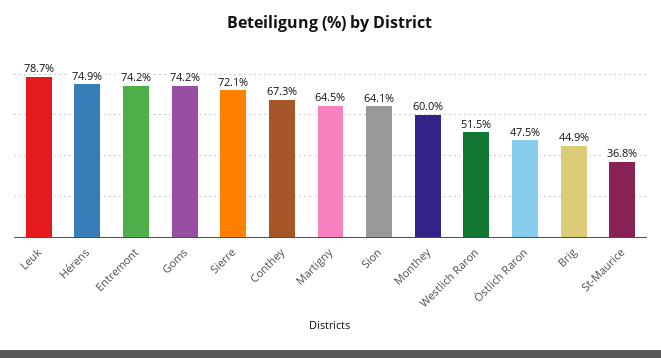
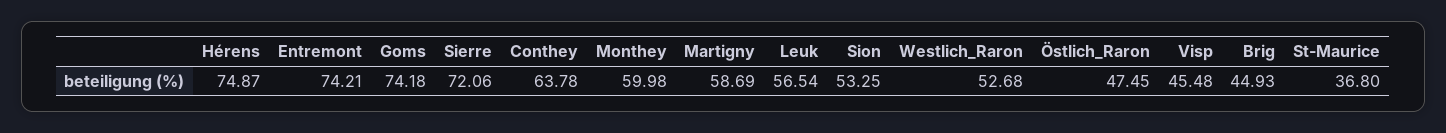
Leuk: 78.7 -> 56.54
Conthey: 67.3 -> 63.78
Martigny: 64.5 -> 58.69
Sion: 64.1 -> 53.25
Westlich Raron: 51.5 -> 52.68
Visp: none -> 45.48

